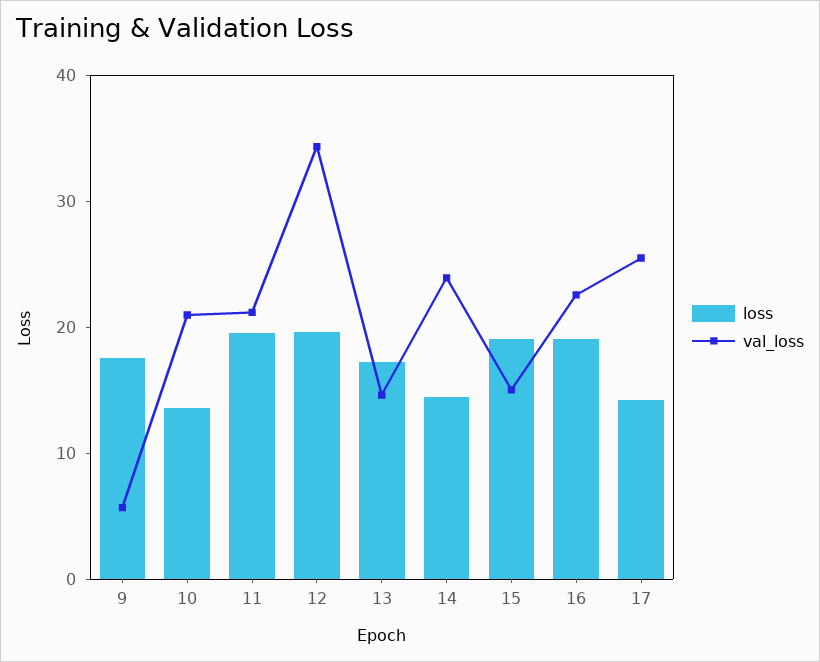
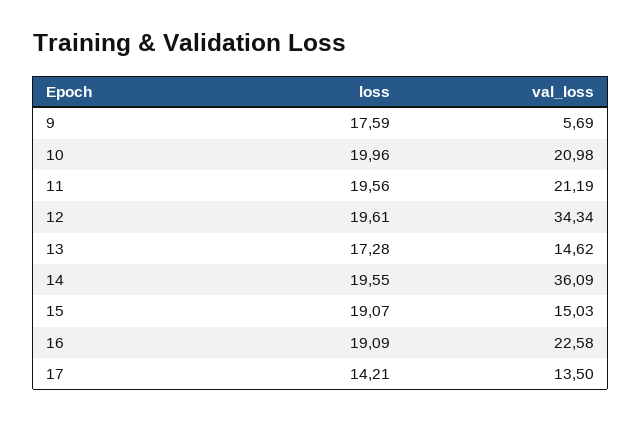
loss, 10: 14 -> 19.96
loss, 14: 14 -> 19.55
val_loss, 14: 24 -> 36.09
val_loss, 17: 26 -> 13.5

